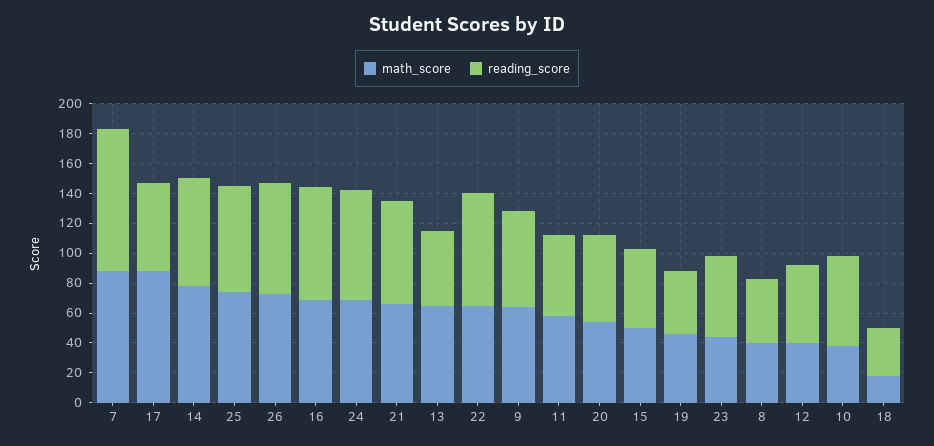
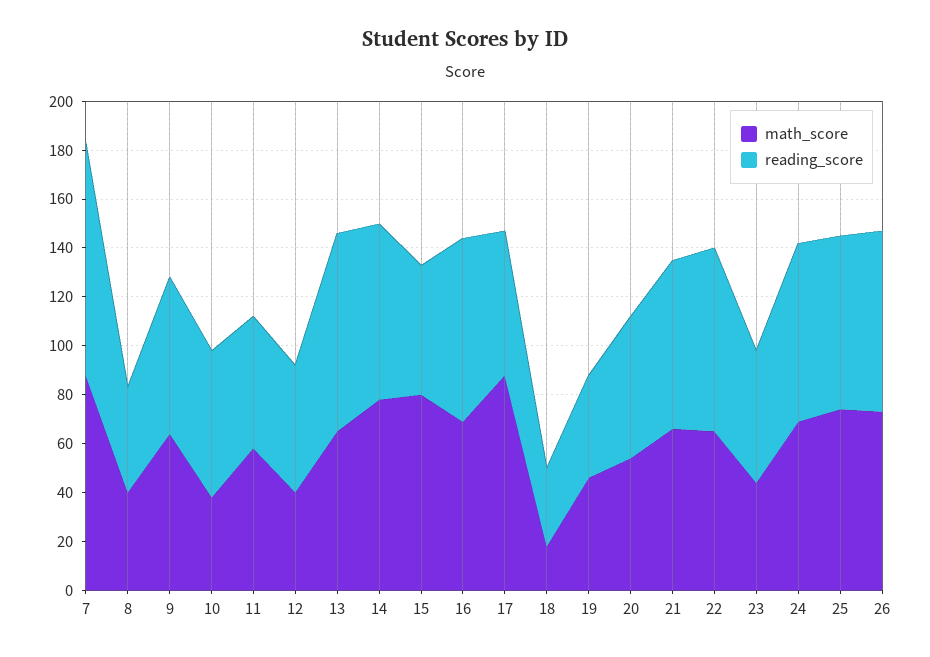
reading_score, 13: 50 -> 80
math_score, 15: 50 -> 80

